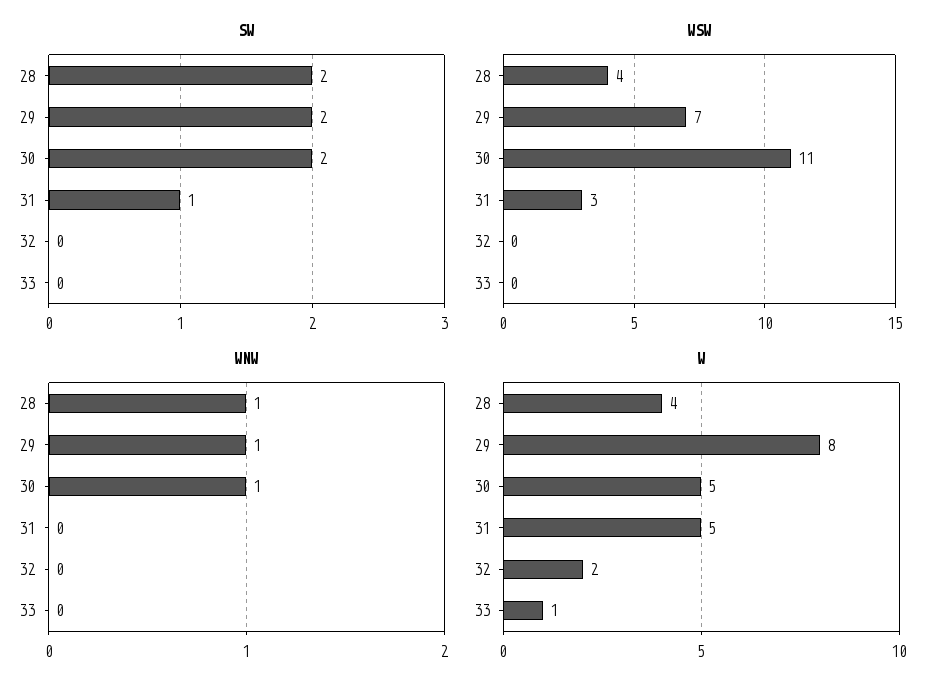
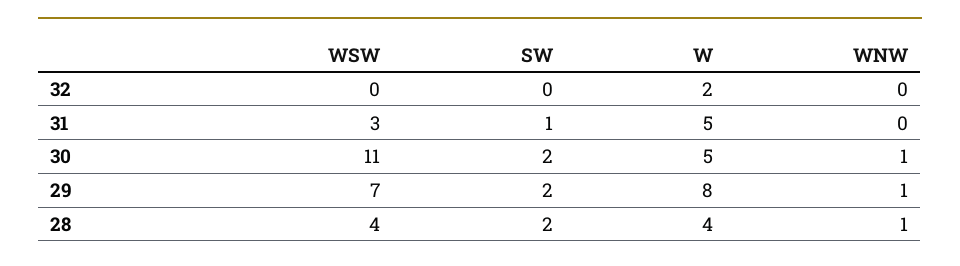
SW, 33: 0 -> none
WSW, 33: 0 -> none
WNW, 33: 0 -> none
W, 33: 1 -> none

